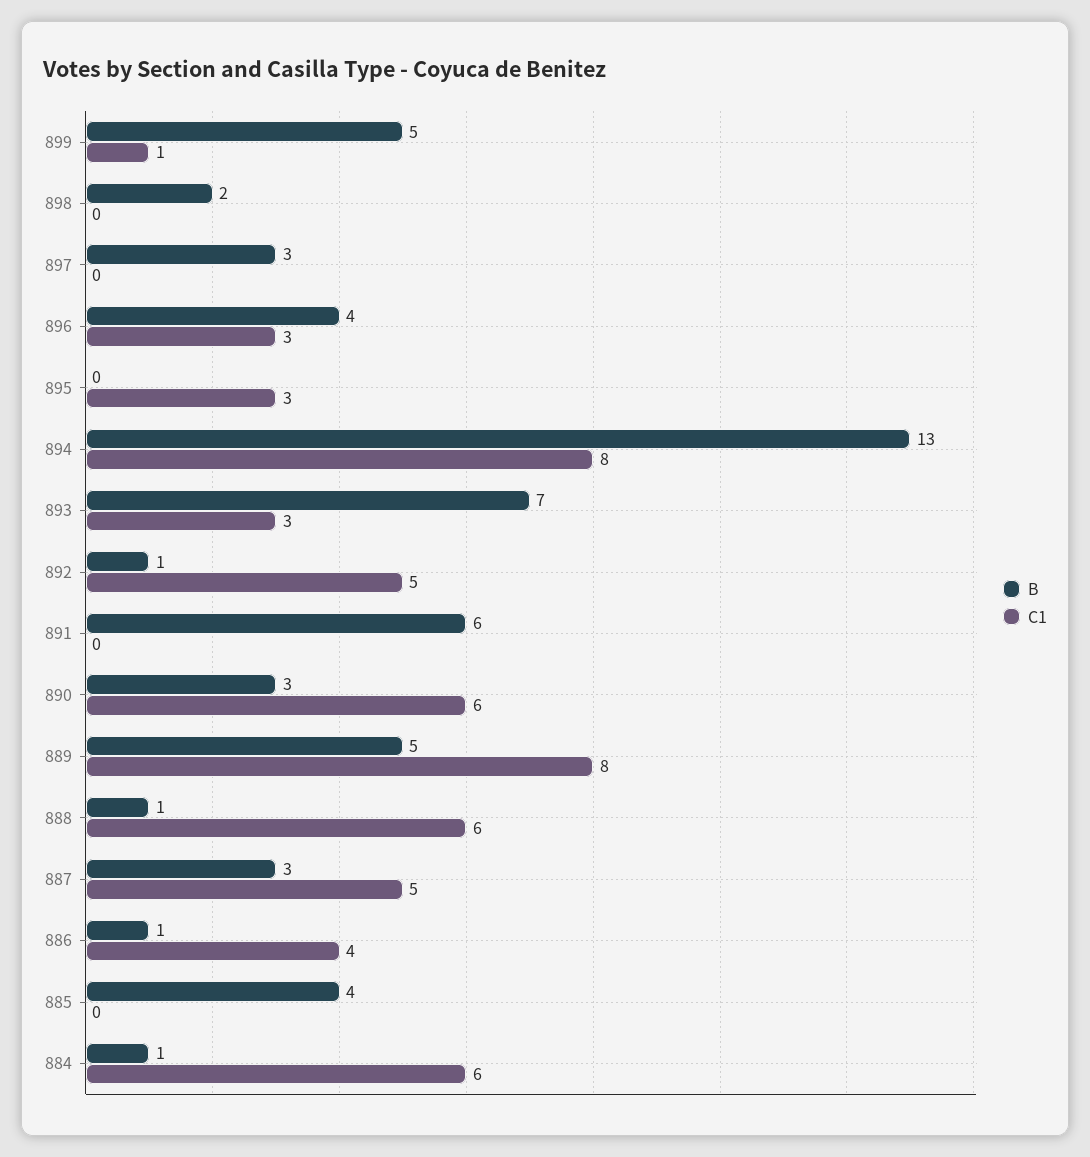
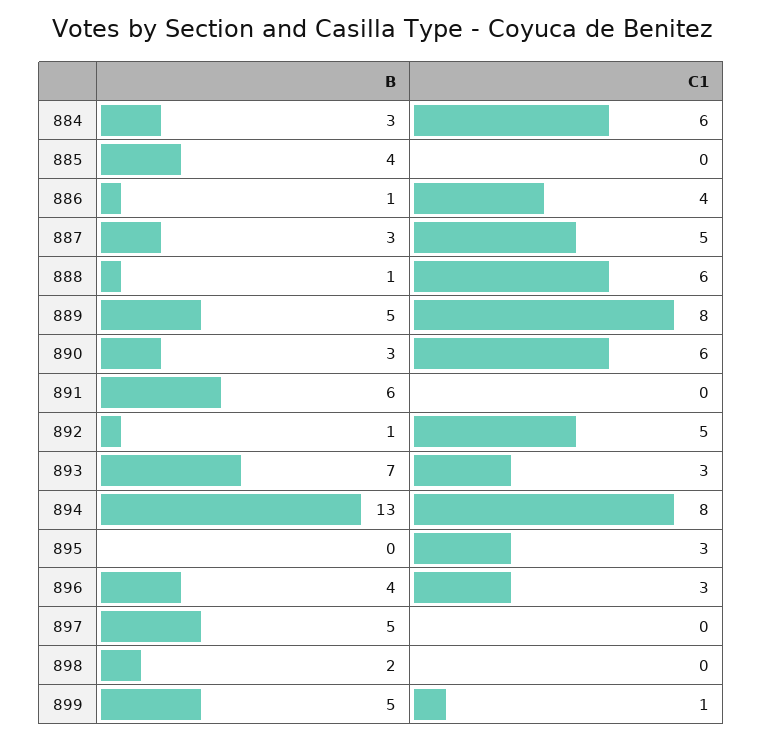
B, 897: 3 -> 5
B, 884: 1 -> 3

